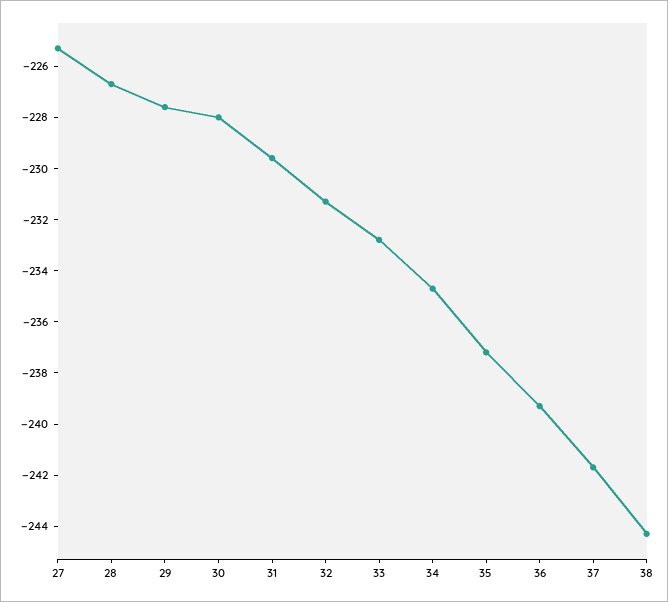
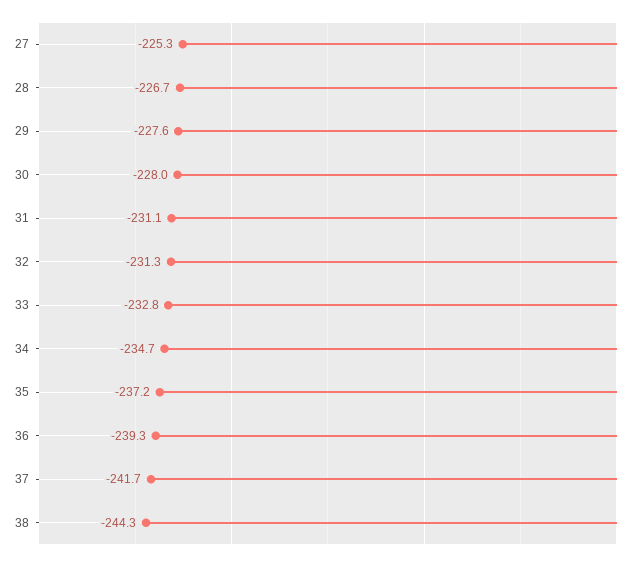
31: -229.5 -> -231.1

